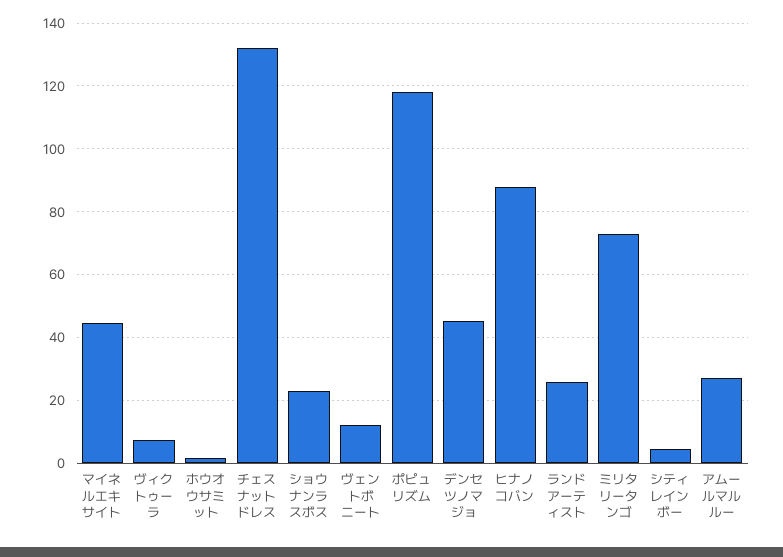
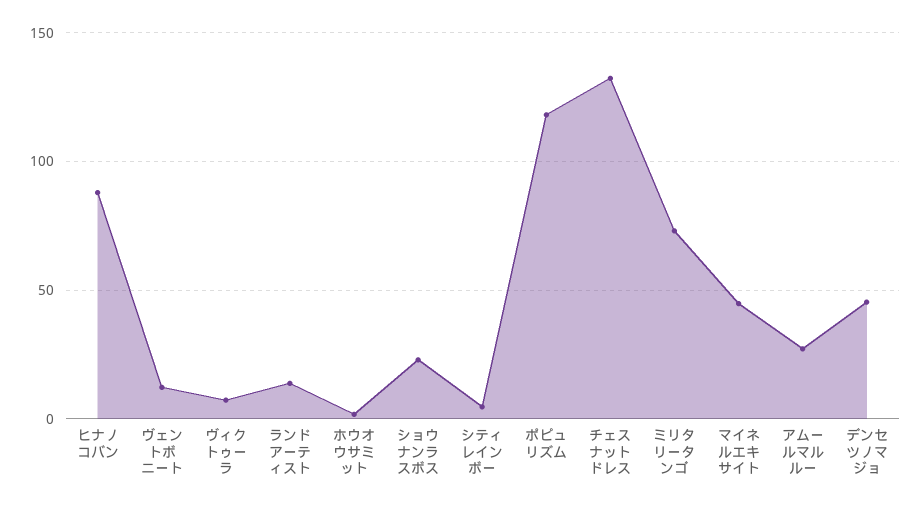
ランドアーティスト: 26 -> 15

